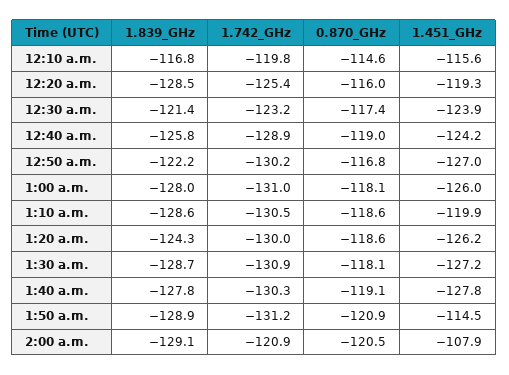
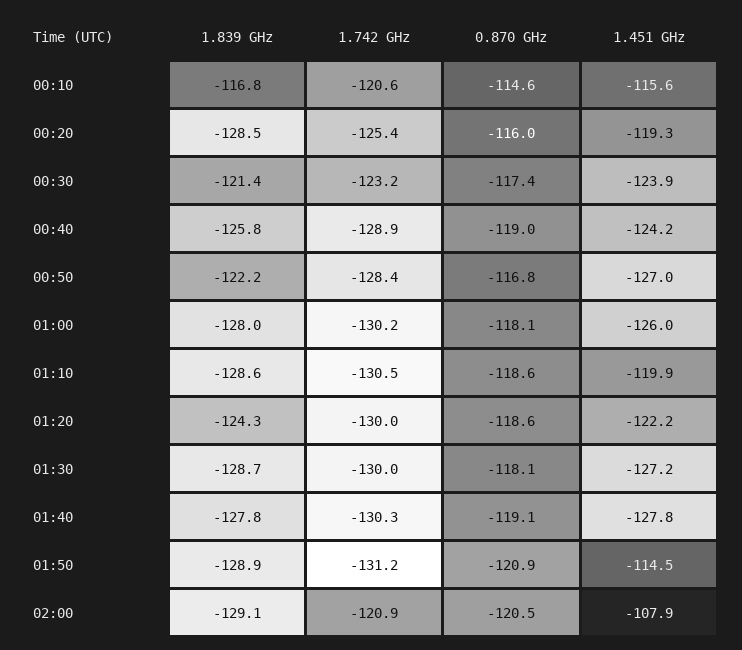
1.742_GHz, 12:10 a.m.: -119.8 -> -120.6
1.742_GHz, 12:50 a.m.: -130.2 -> -128.4
1.742_GHz, 1:00 a.m.: -131 -> -130.2
1.451_GHz, 1:20 a.m.: -126.2 -> -122.2
1.742_GHz, 1:30 a.m.: -130.9 -> -130

